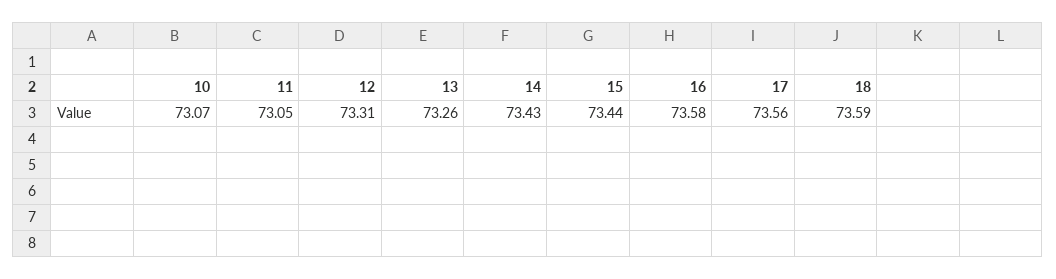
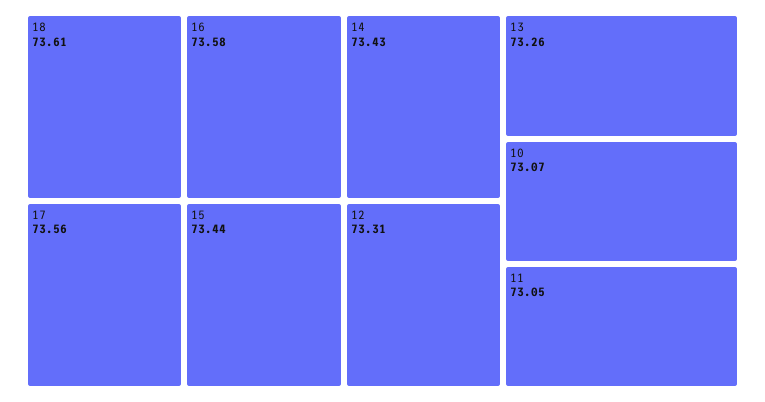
18: 73.59 -> 73.61

